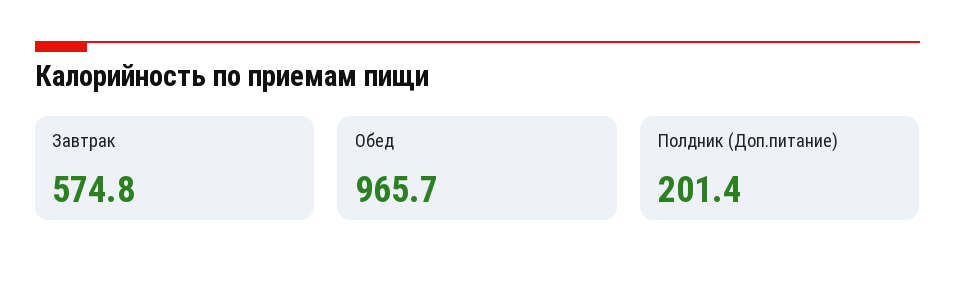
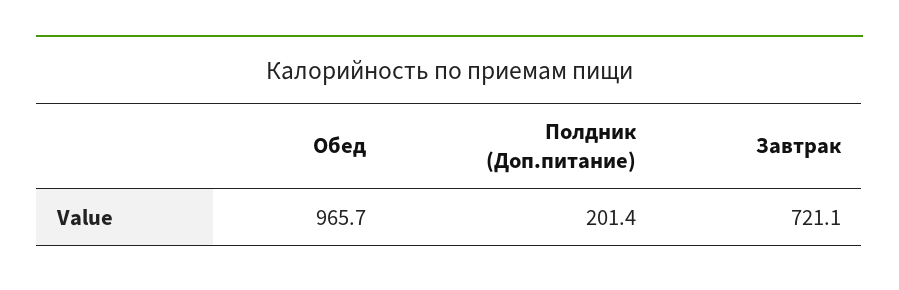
Завтрак: 574.8 -> 721.1

